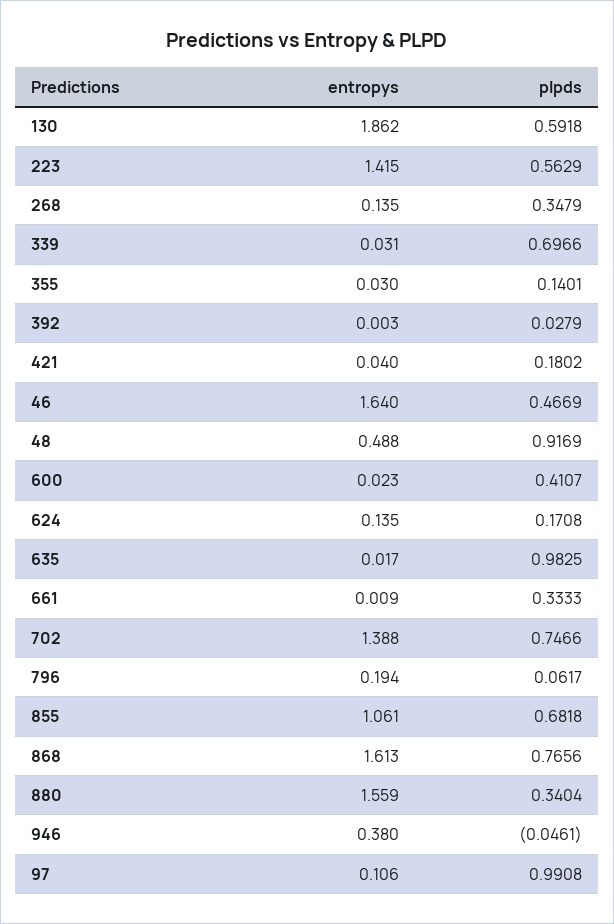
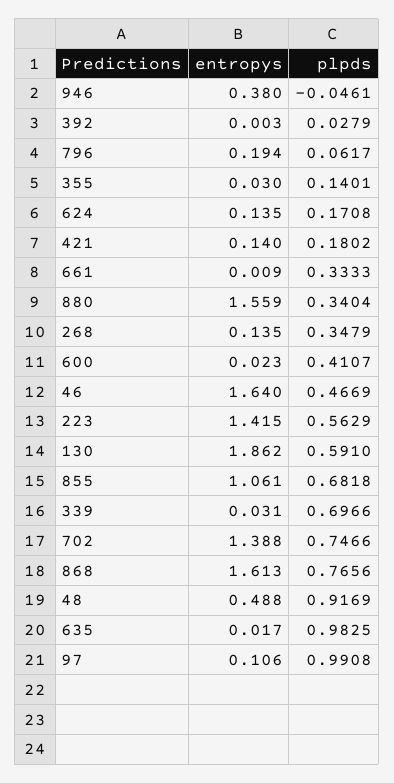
plpds, 130: 0.5918 -> 0.591
entropys, 421: 0.04 -> 0.14

